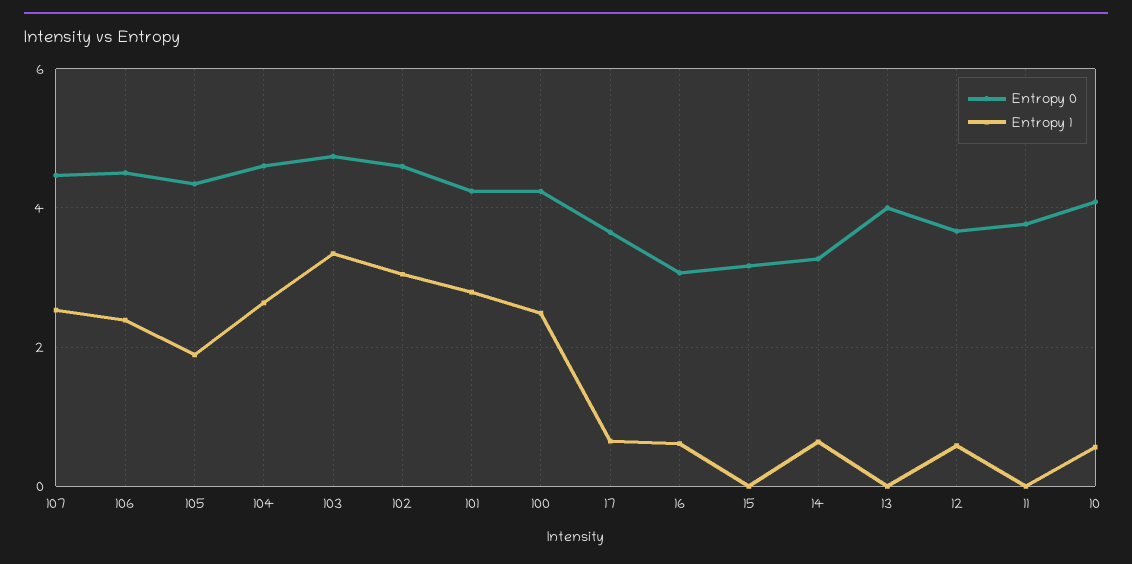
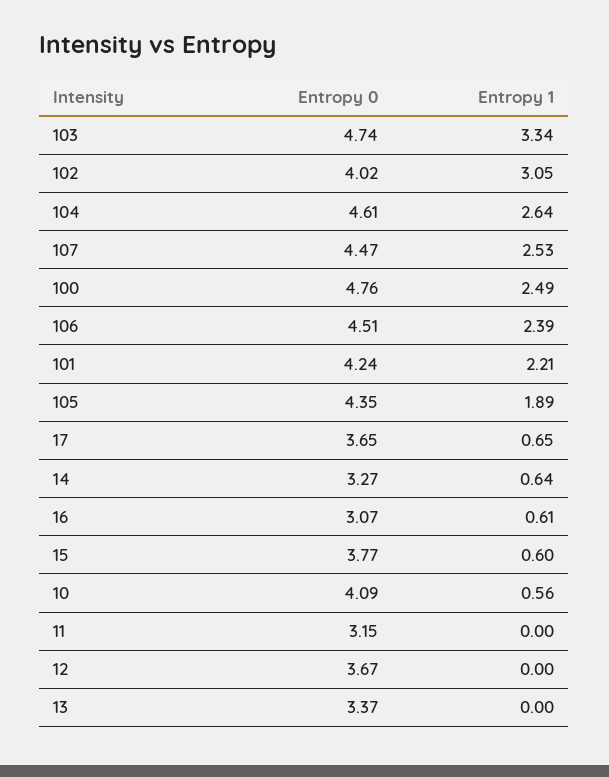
Entropy 0, 102: 4.6 -> 4.02
Entropy 1, 101: 2.8 -> 2.21
Entropy 0, 100: 4.2 -> 4.76
Entropy 0, 15: 3.2 -> 3.77
Entropy 1, 15: 0 -> 0.6
Entropy 0, 13: 4 -> 3.37
Entropy 1, 12: 0.6 -> 0
Entropy 0, 11: 3.8 -> 3.15

